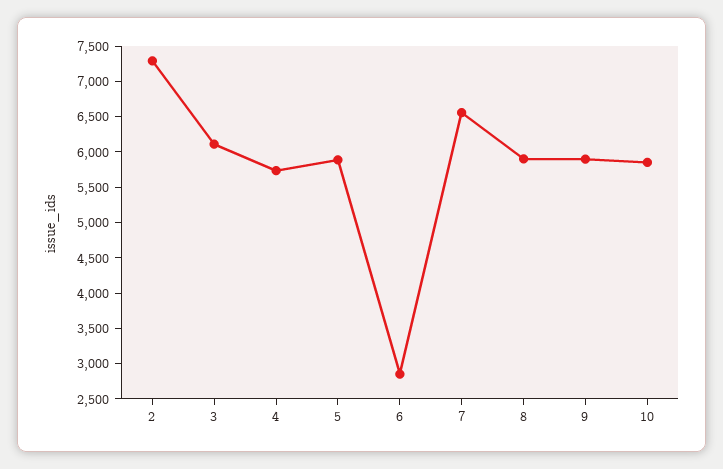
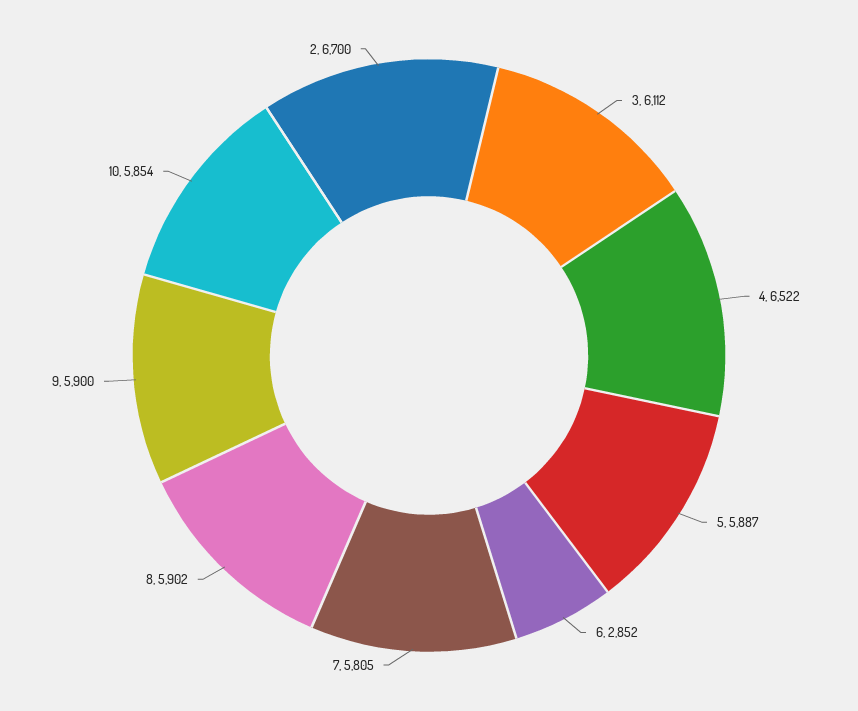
2: 7250 -> 6700
4: 5750 -> 6522
7: 6500 -> 5805

